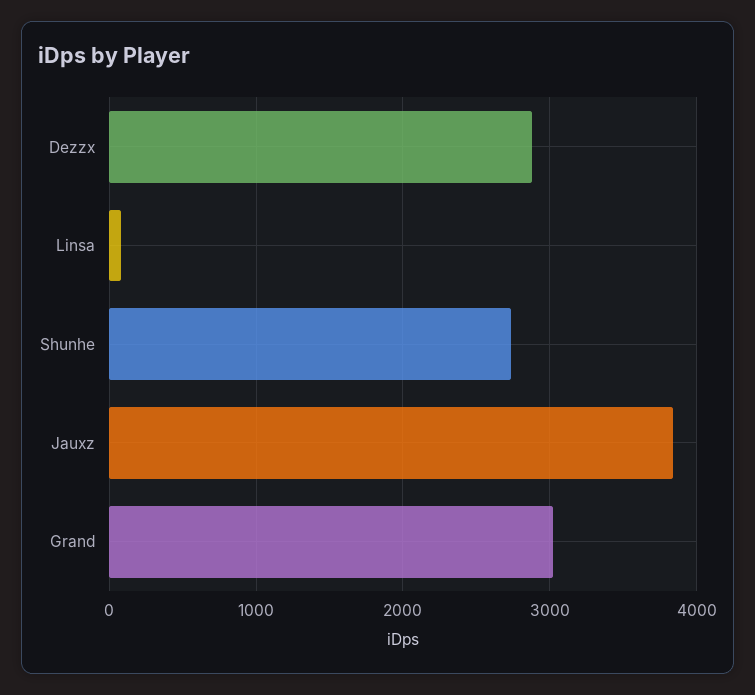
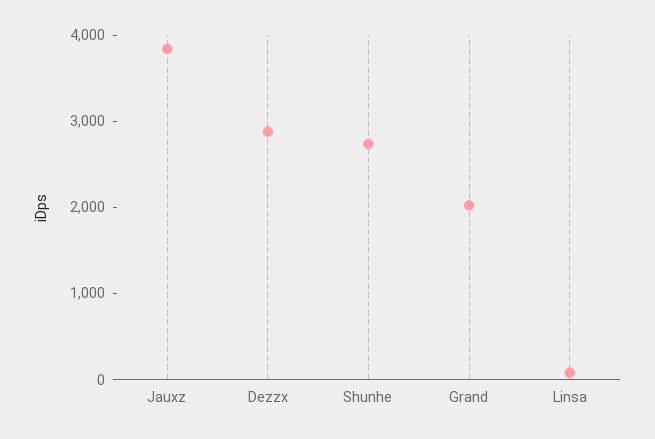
Grand: 3000 -> 2000

